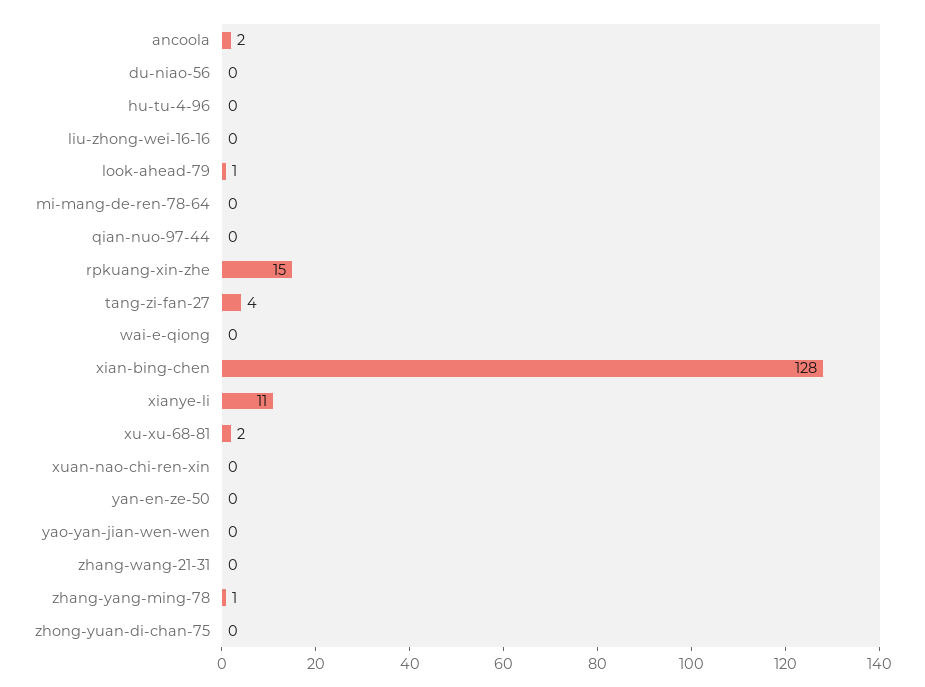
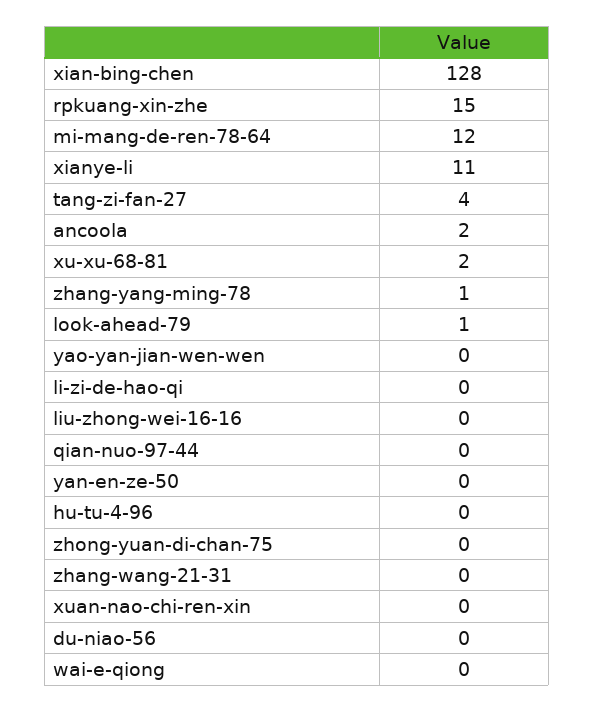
mi-mang-de-ren-78-64: 0 -> 12
li-zi-de-hao-qi: none -> 0

